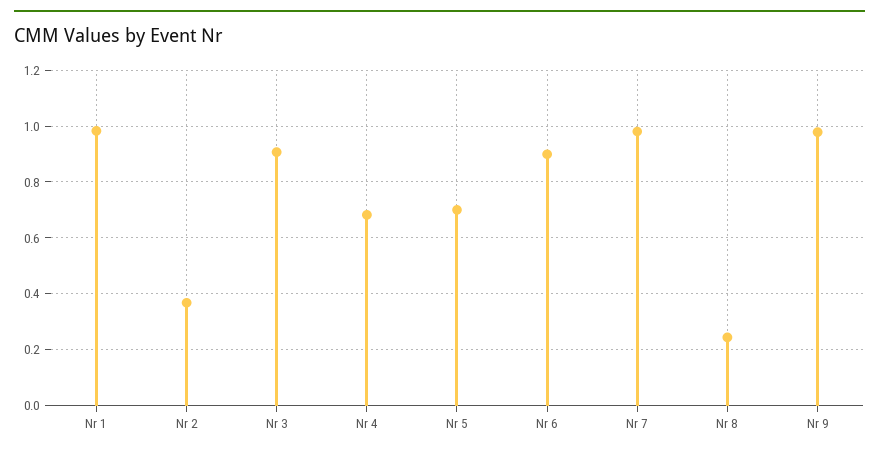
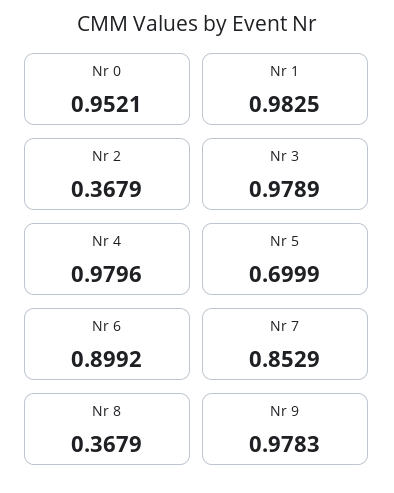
Nr 3: 0.9 -> 0.9789
Nr 4: 0.675 -> 0.9796
Nr 7: 0.975 -> 0.8529
Nr 8: 0.25 -> 0.3679
Nr 0: none -> 0.9521

